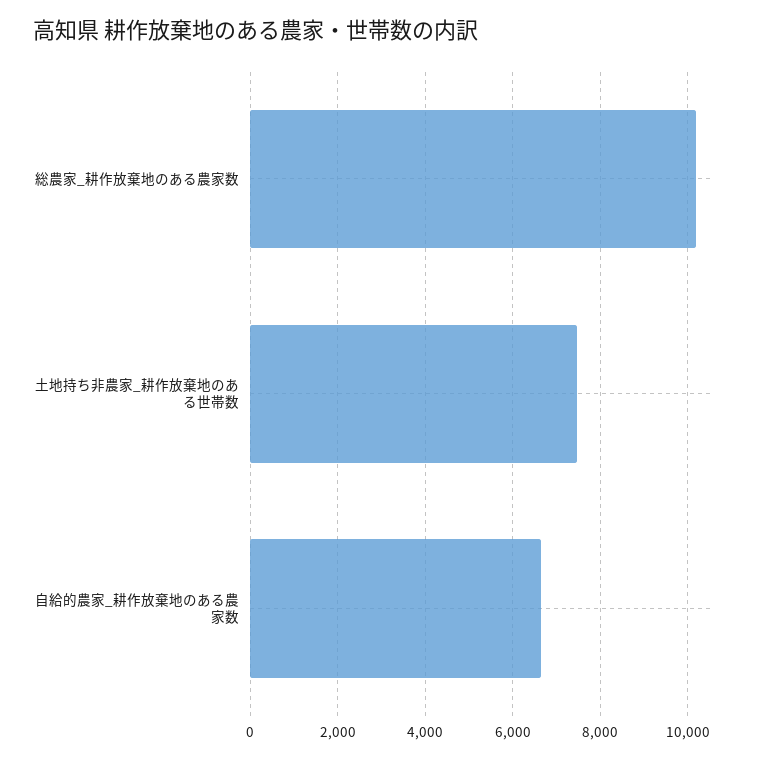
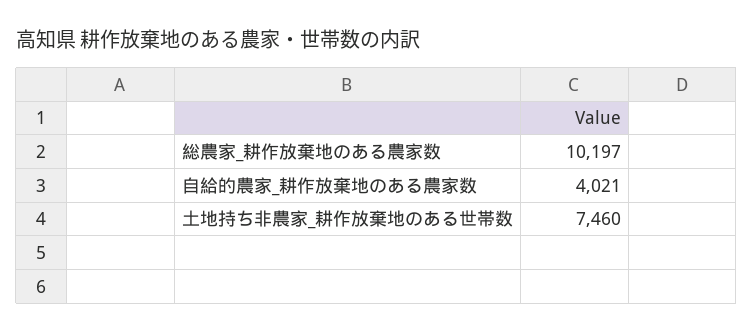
自給的農家_耕作放棄地のある農家数: 6600 -> 4021

